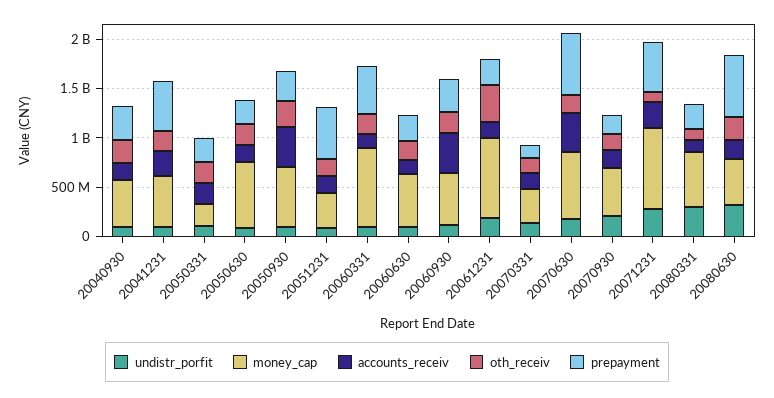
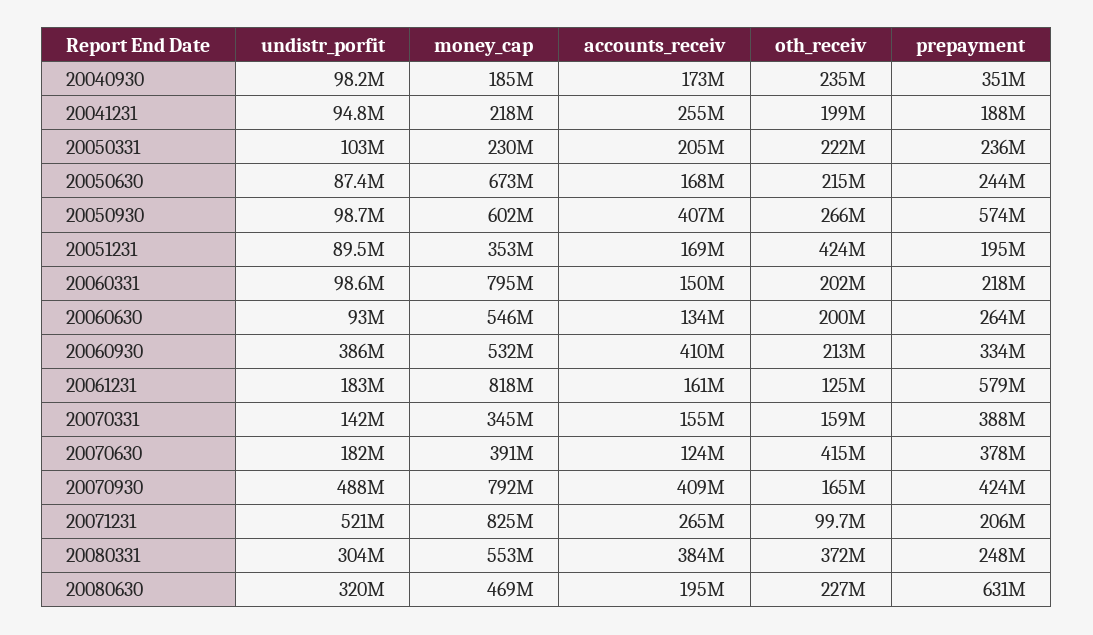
money_cap, 20040930: 500000000 -> 185000000
money_cap, 20041231: 500000000 -> 218000000
prepayment, 20041231: 500000000 -> 188000000
prepayment, 20050930: 300000000 -> 574000000
oth_receiv, 20051231: 200000000 -> 424000000
prepayment, 20051231: 500000000 -> 195000000
prepayment, 20060331: 500000000 -> 218000000
undistr_porfit, 20060930: 100000000 -> 386000000
oth_receiv, 20061231: 400000000 -> 125000000
prepayment, 20061231: 300000000 -> 579000000
prepayment, 20070331: 100000000 -> 388000000
money_cap, 20070630: 700000000 -> 391000000
accounts_receiv, 20070630: 400000000 -> 124000000
oth_receiv, 20070630: 200000000 -> 415000000
prepayment, 20070630: 600000000 -> 378000000
undistr_porfit, 20070930: 200000000 -> 488000000
money_cap, 20070930: 500000000 -> 792000000
accounts_receiv, 20070930: 200000000 -> 409000000
prepayment, 20070930: 200000000 -> 424000000
undistr_porfit, 20071231: 300000000 -> 521000000
prepayment, 20071231: 500000000 -> 206000000
accounts_receiv, 20080331: 100000000 -> 384000000
oth_receiv, 20080331: 100000000 -> 372000000

